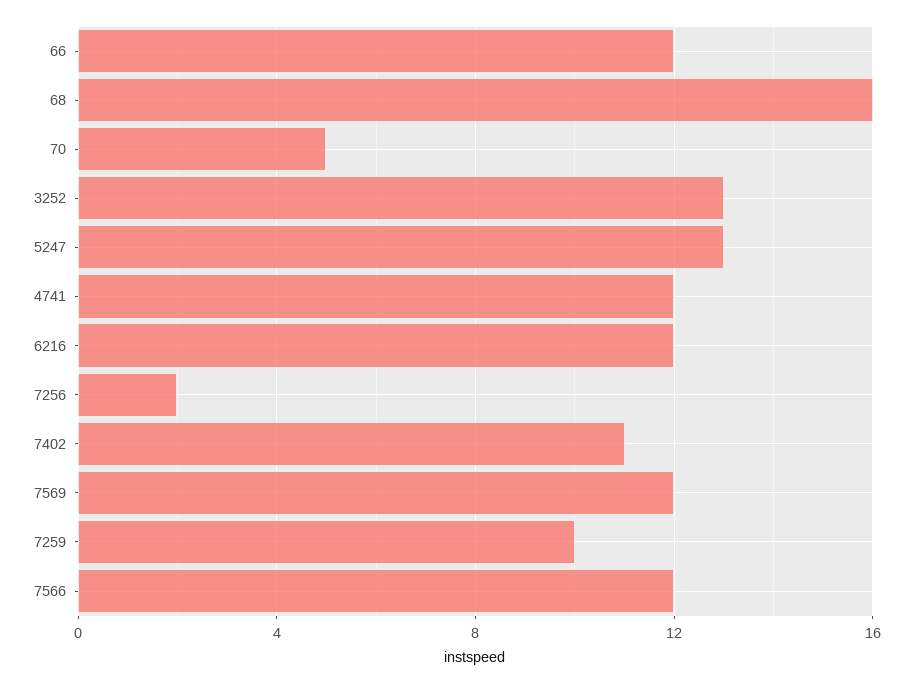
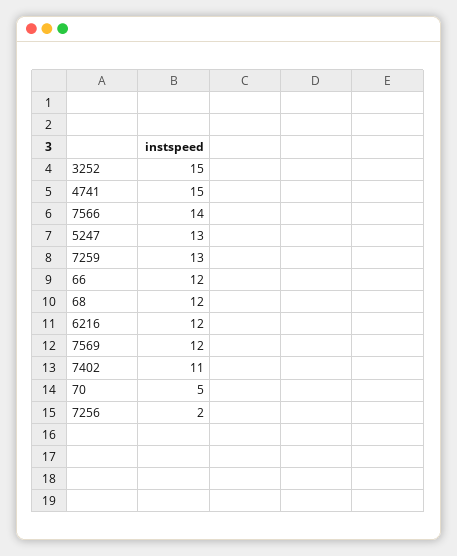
68: 16 -> 12
3252: 13 -> 15
4741: 12 -> 15
7259: 10 -> 13
7566: 12 -> 14

